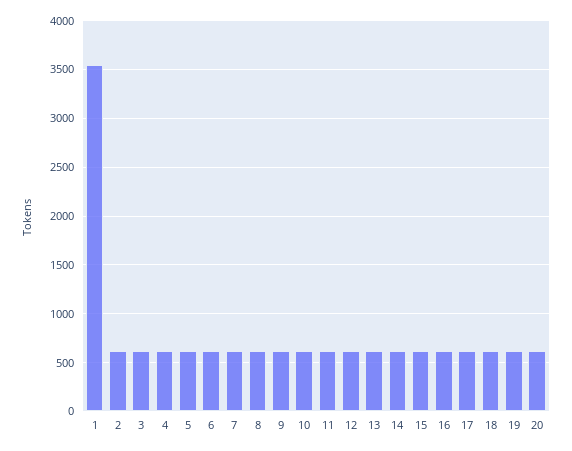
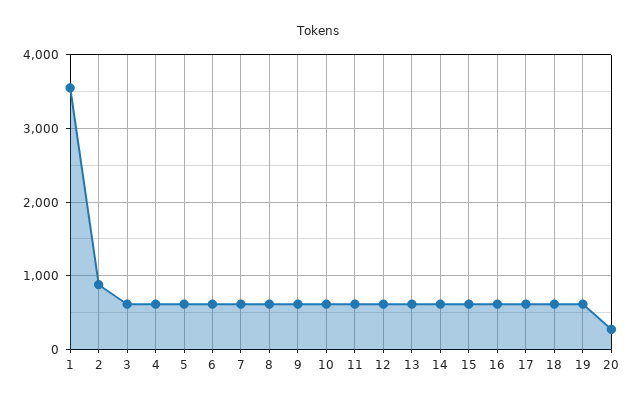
2: 600 -> 900
20: 600 -> 300

